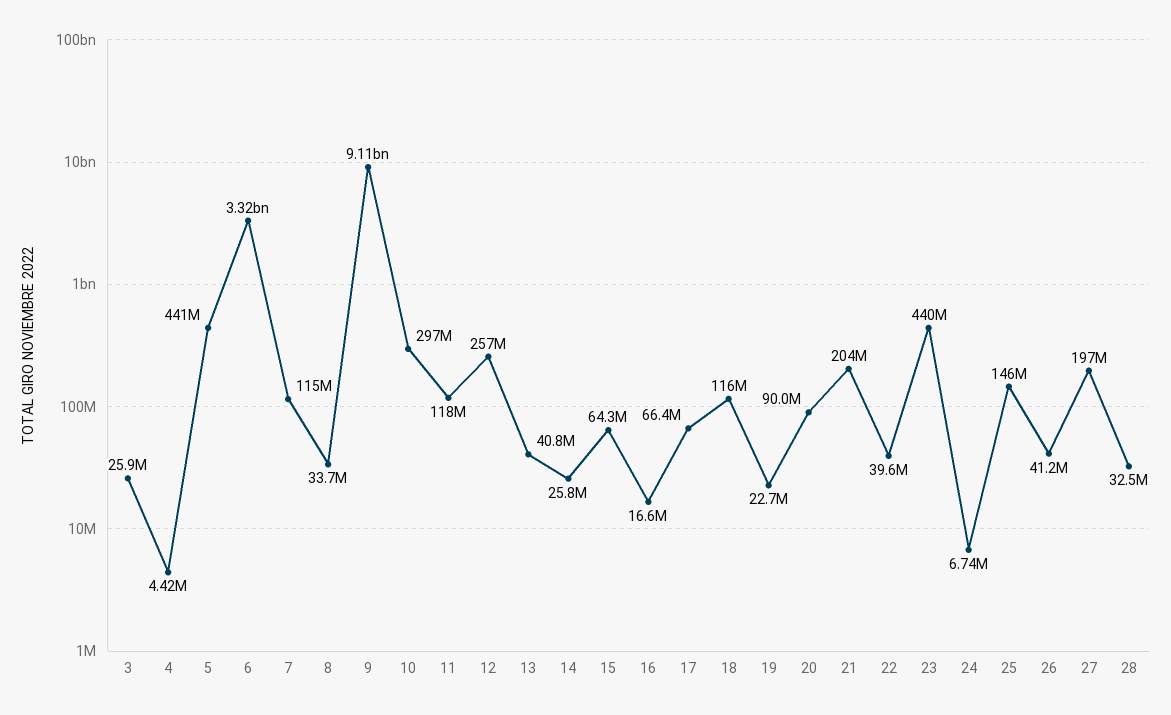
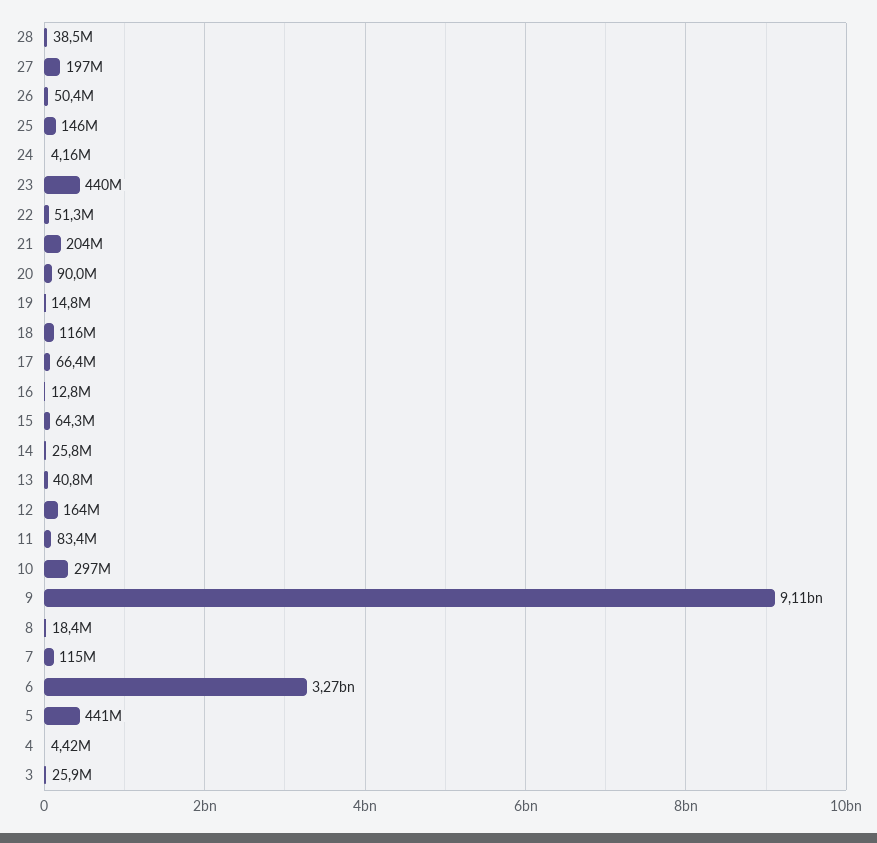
6: 3320000000 -> 3270000000
8: 33700000 -> 18400000
11: 118000000 -> 83400000
12: 257000000 -> 164000000
16: 16600000 -> 12800000
19: 22700000 -> 14800000
22: 39600000 -> 51300000
24: 6740000 -> 4160000
26: 41200000 -> 50400000
28: 32500000 -> 38500000

